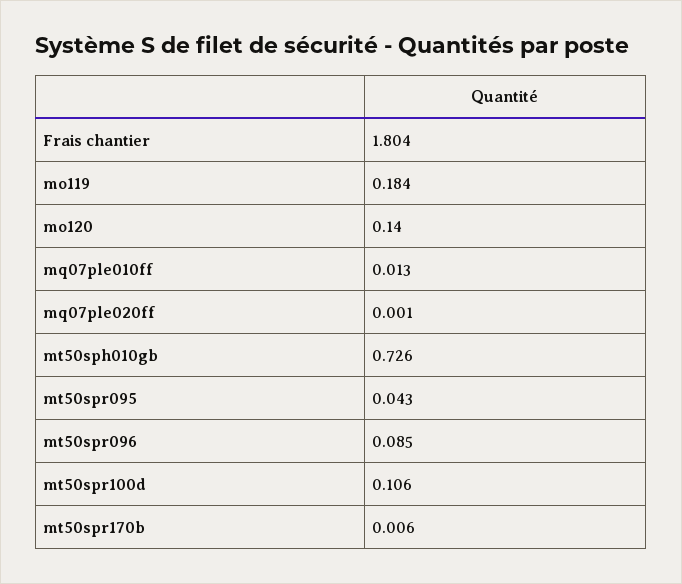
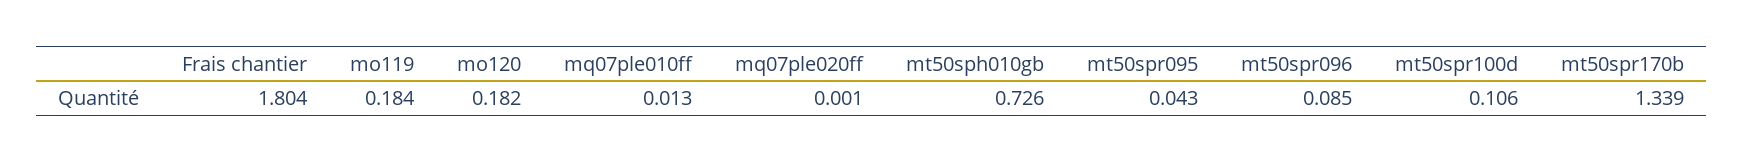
mo120: 0.14 -> 0.182
mt50spr170b: 0.006 -> 1.339

